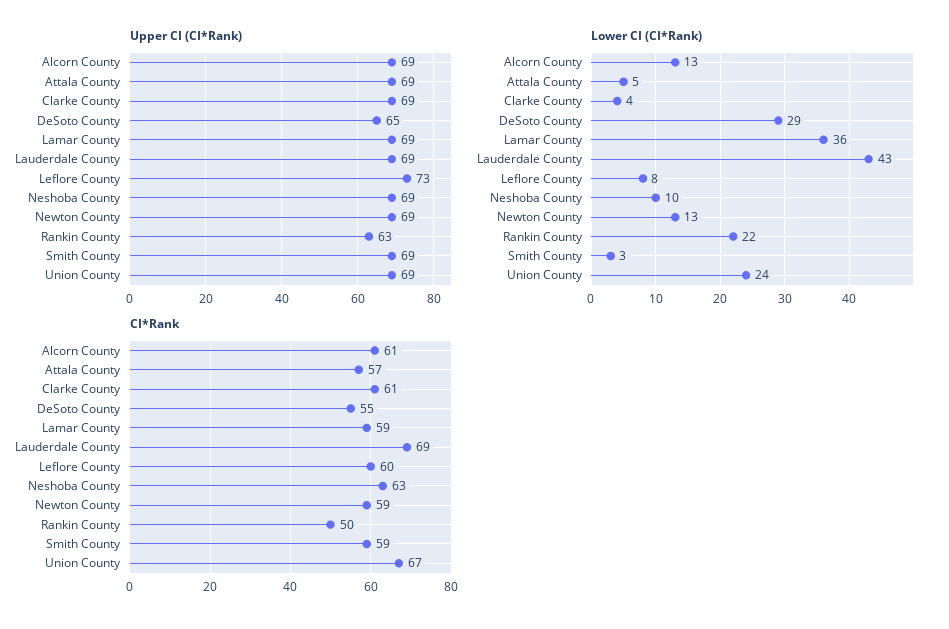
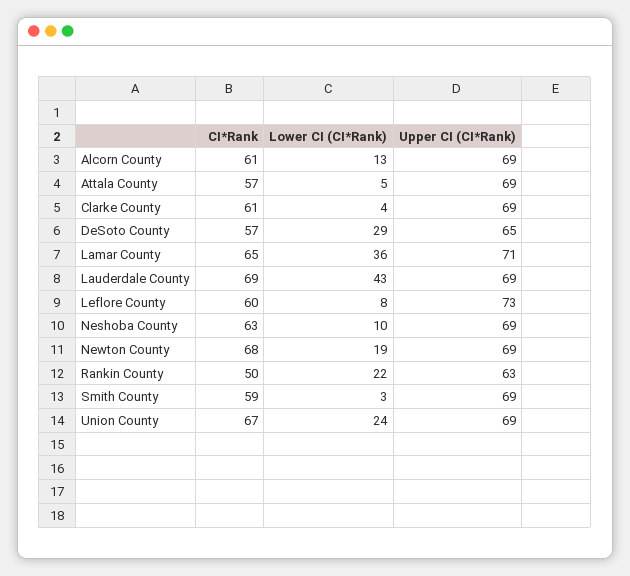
Upper CI (CI*Rank), Lamar County: 69 -> 71
Lower CI (CI*Rank), Newton County: 13 -> 19
CI*Rank, DeSoto County: 55 -> 57
CI*Rank, Lamar County: 59 -> 65
CI*Rank, Newton County: 59 -> 68

